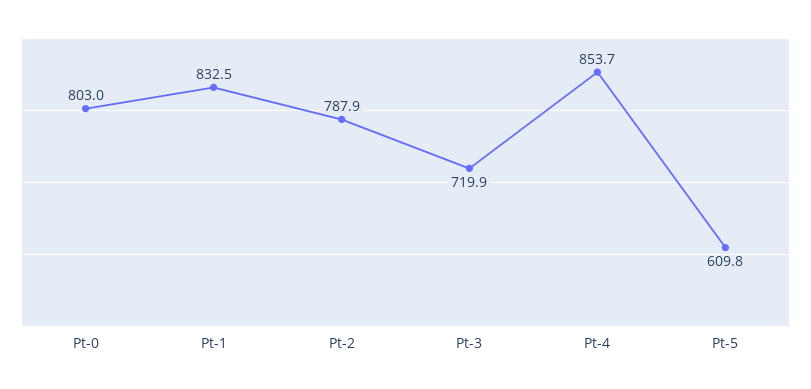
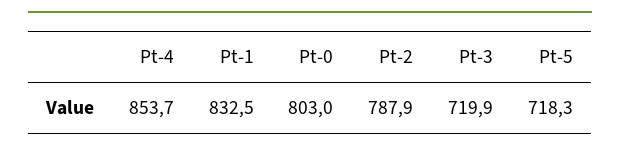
Pt-5: 609.8 -> 718.3

